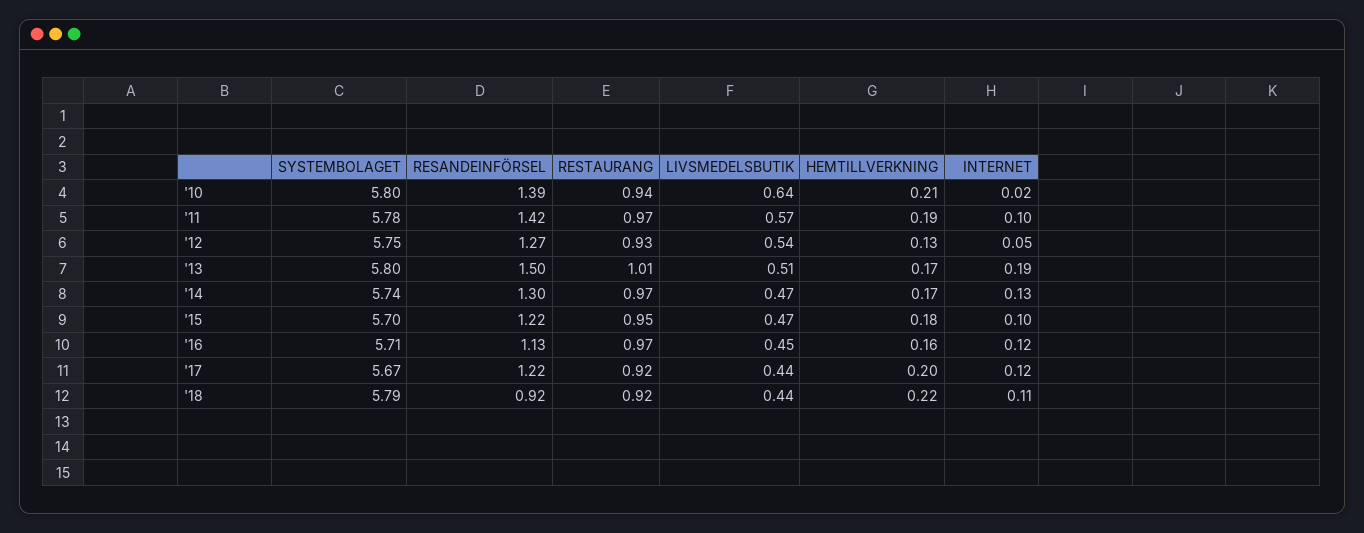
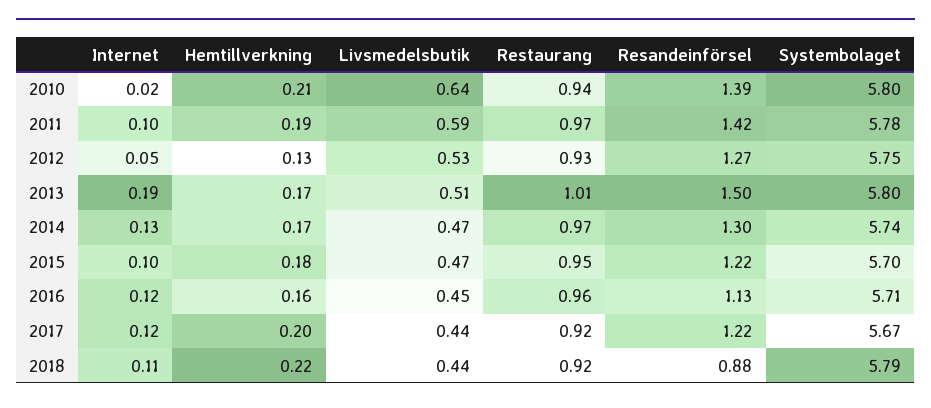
LIVSMEDELSBUTIK, '11: 0.57 -> 0.59
LIVSMEDELSBUTIK, '12: 0.54 -> 0.53
RESTAURANG, '16: 0.97 -> 0.96
RESANDEINFÖRSEL, '18: 0.92 -> 0.88

